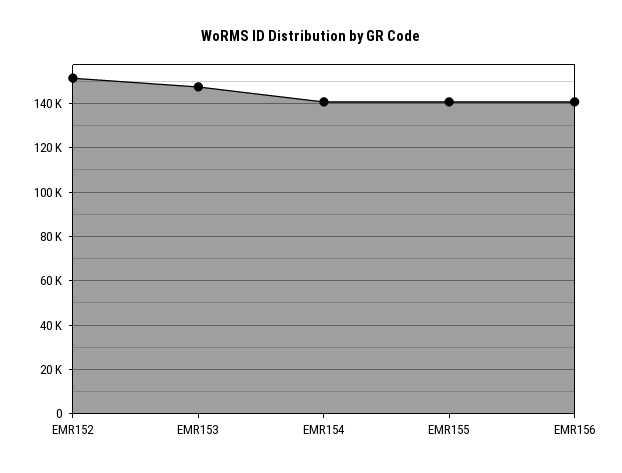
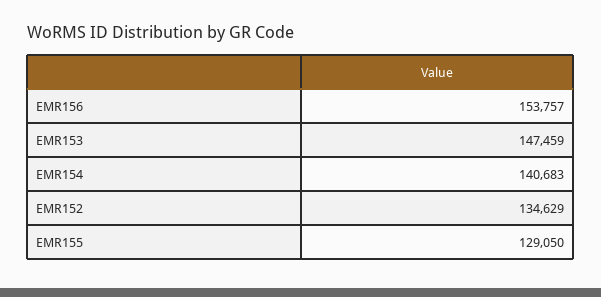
EMR152: 150000 -> 134629
EMR155: 140000 -> 129050
EMR156: 140000 -> 153757

